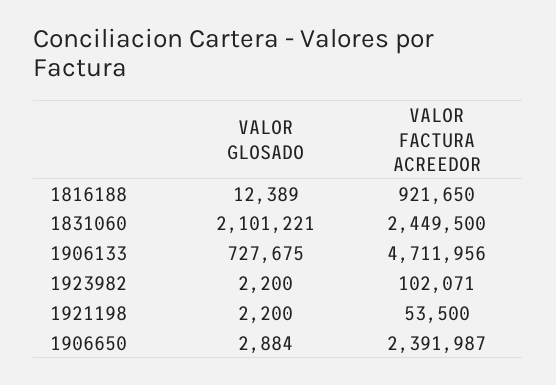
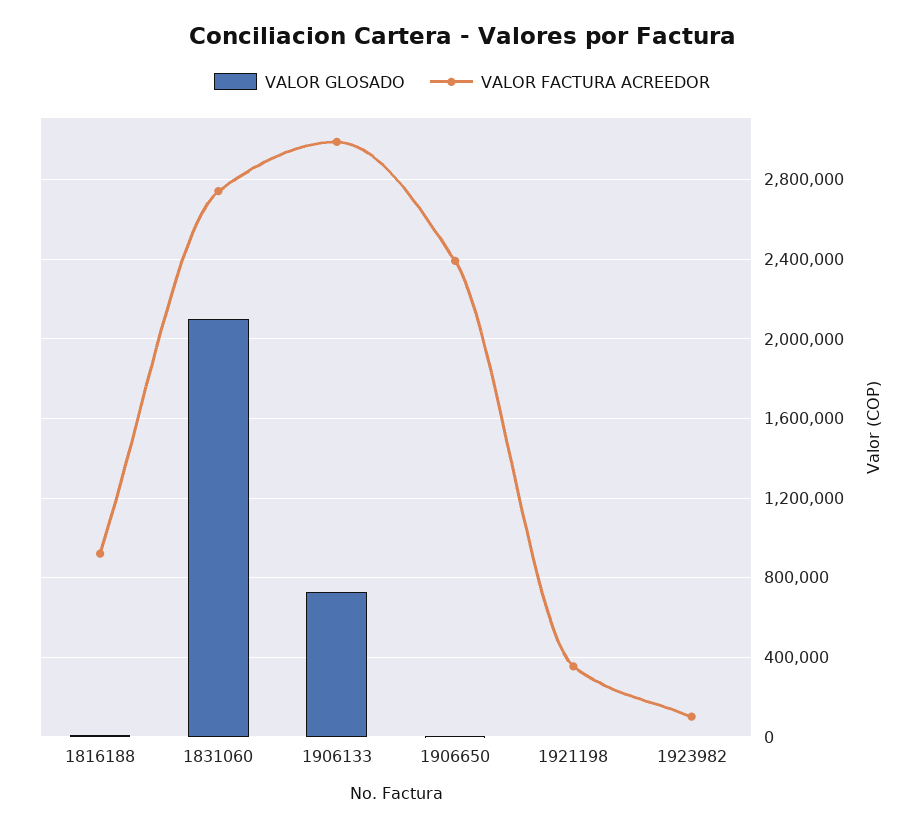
VALOR FACTURA ACREEDOR, 1831060: 2449500 -> 2750000
VALOR FACTURA ACREEDOR, 1906133: 4711956 -> 3000000
VALOR FACTURA ACREEDOR, 1921198: 53500 -> 350000

